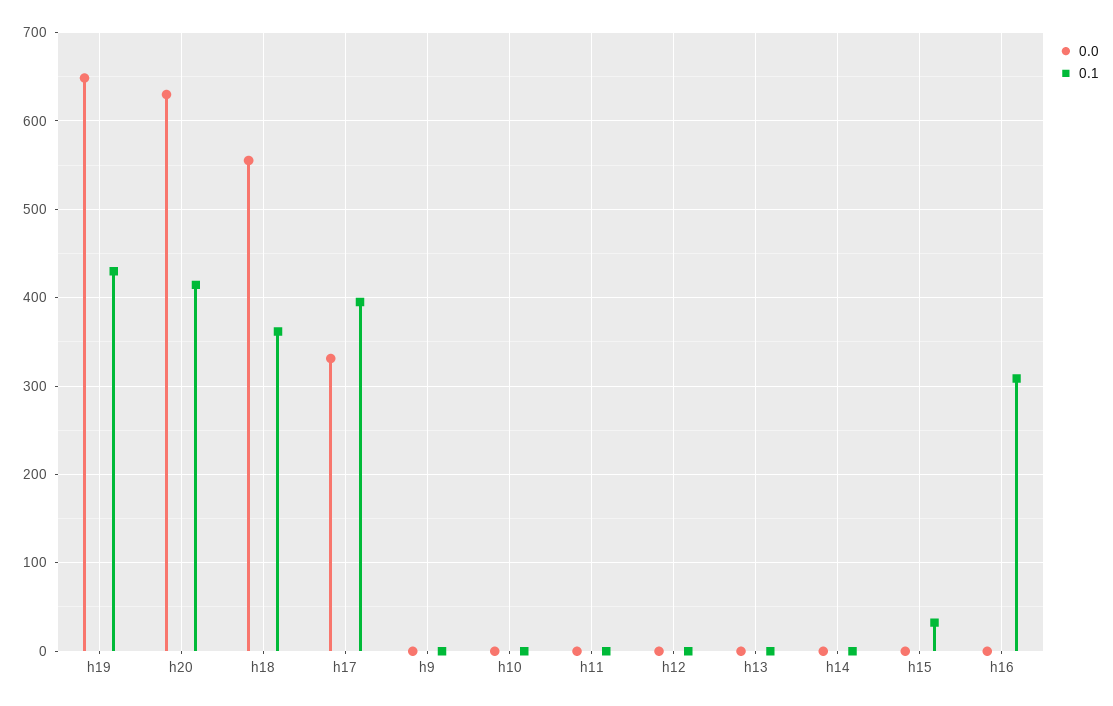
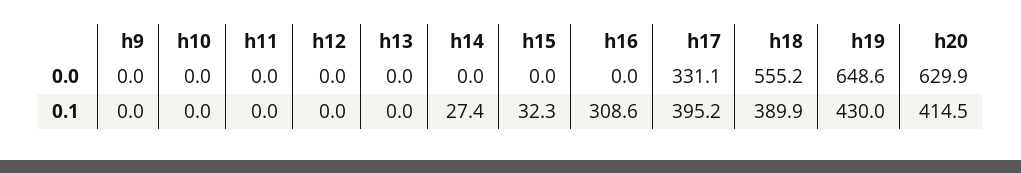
0.1, h18: 360 -> 389.9
0.1, h14: 0 -> 27.4

